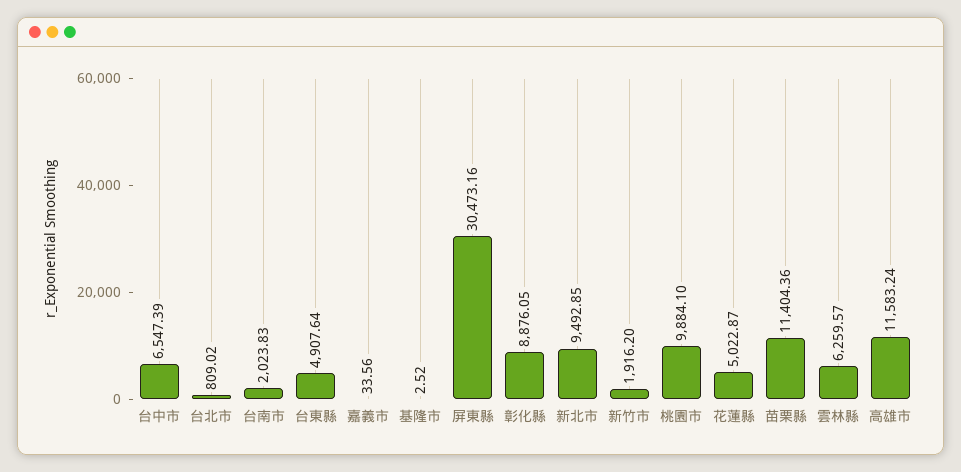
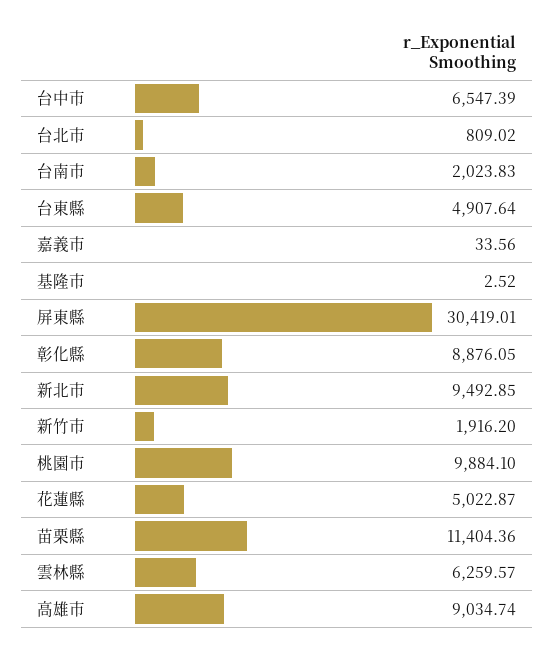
屏東縣: 30473.16 -> 30419.01
高雄市: 11583.24 -> 9034.74

